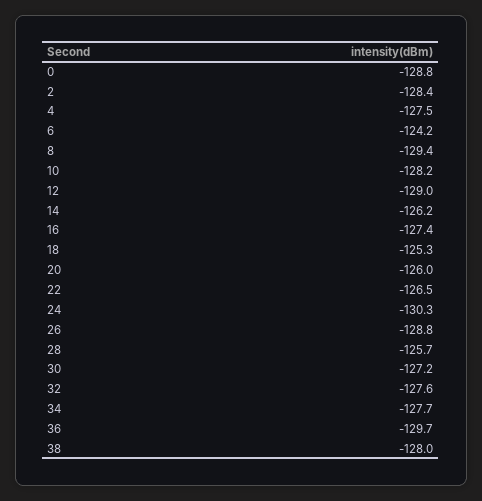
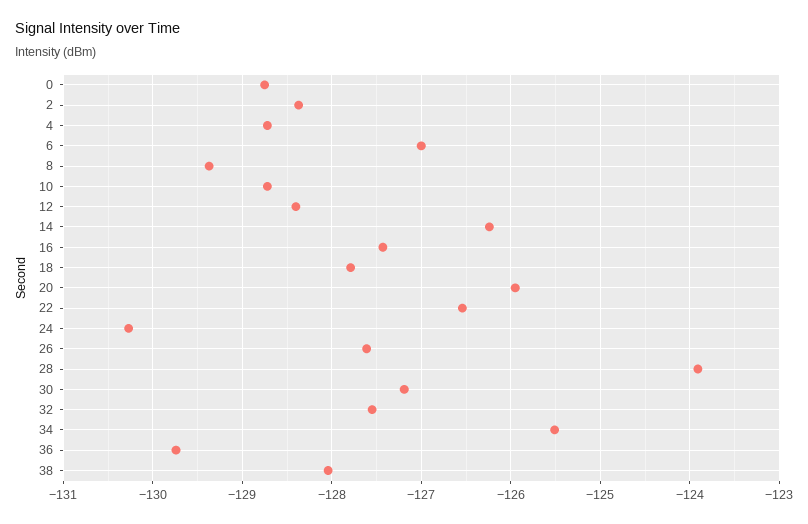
4: -127.5 -> -128.7
6: -124.2 -> -127
10: -128.2 -> -128.7
12: -129 -> -128.4
18: -125.3 -> -127.8
26: -128.8 -> -127.6
28: -125.7 -> -123.9
34: -127.7 -> -125.5

